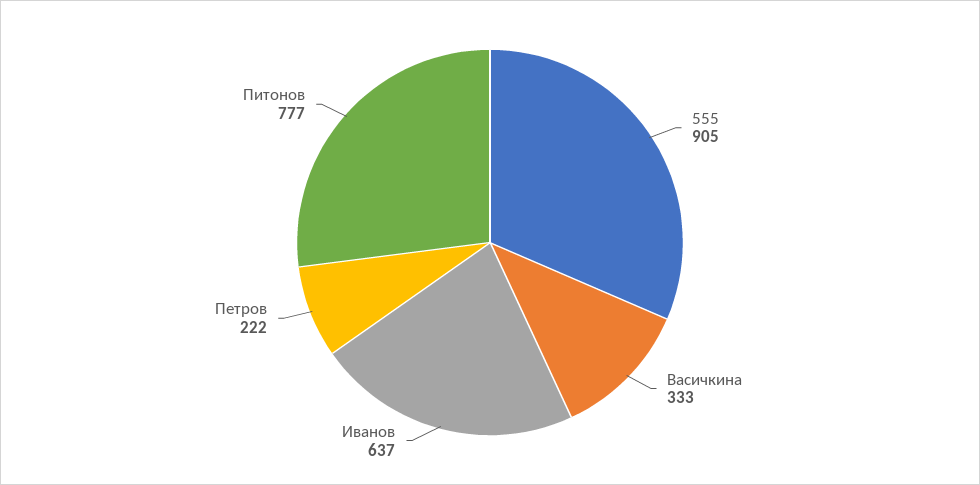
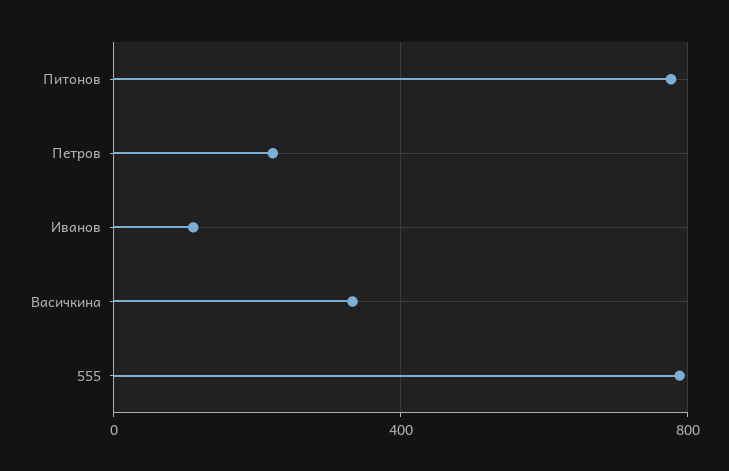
555: 905 -> 800
Иванов: 637 -> 100

